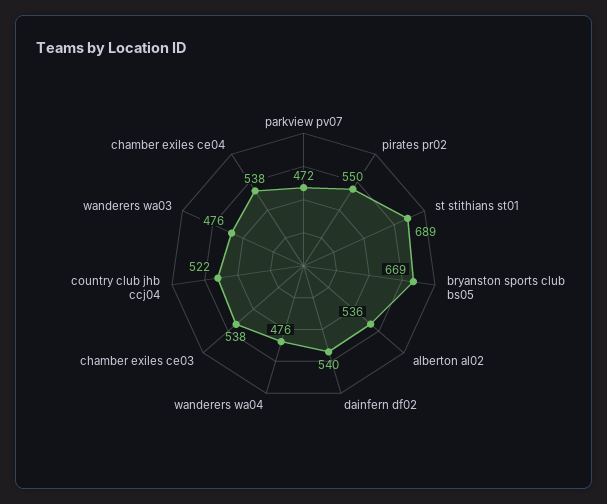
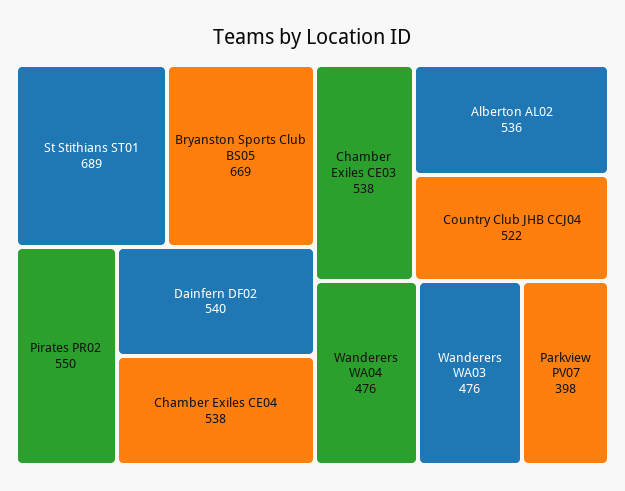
parkview pv07: 472 -> 398

